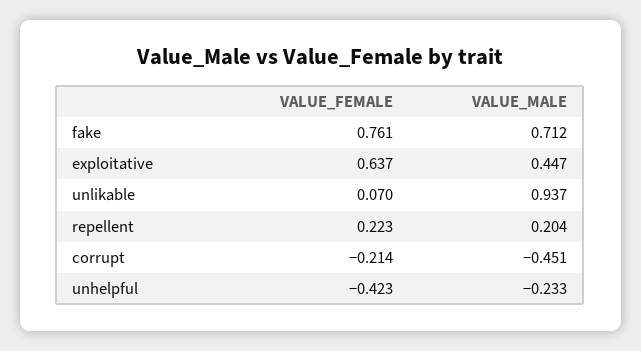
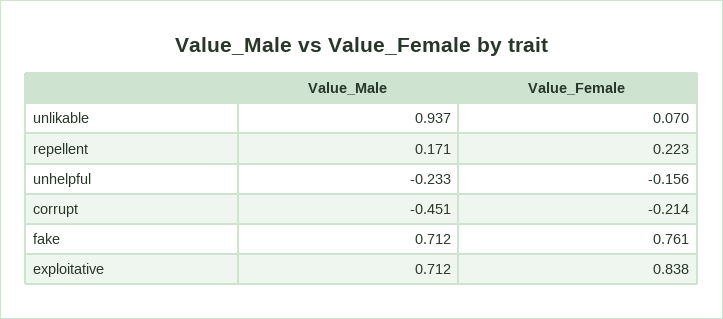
VALUE_FEMALE, exploitative: 0.637 -> 0.838
VALUE_MALE, exploitative: 0.447 -> 0.712
VALUE_MALE, repellent: 0.204 -> 0.171
VALUE_FEMALE, unhelpful: -0.423 -> -0.156

